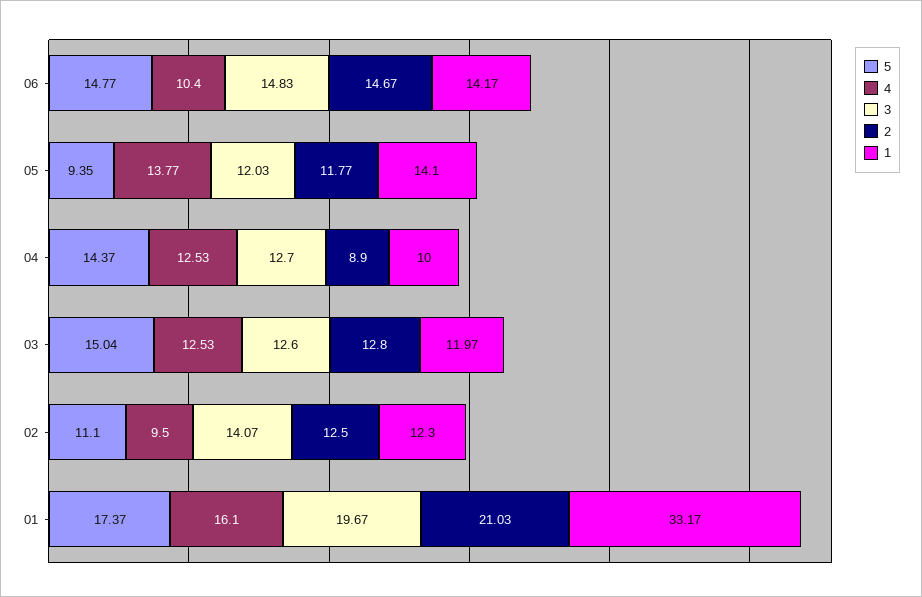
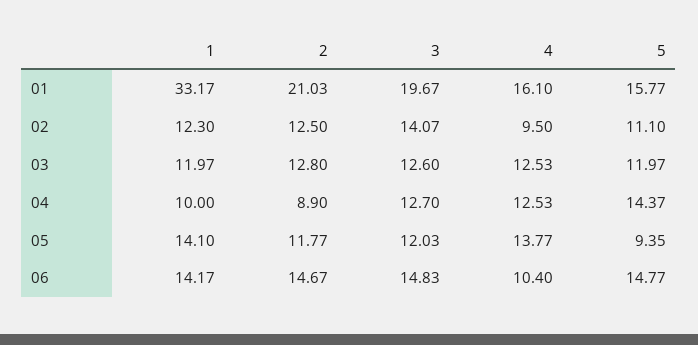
5, 03: 15.04 -> 11.97
5, 01: 17.37 -> 15.77

